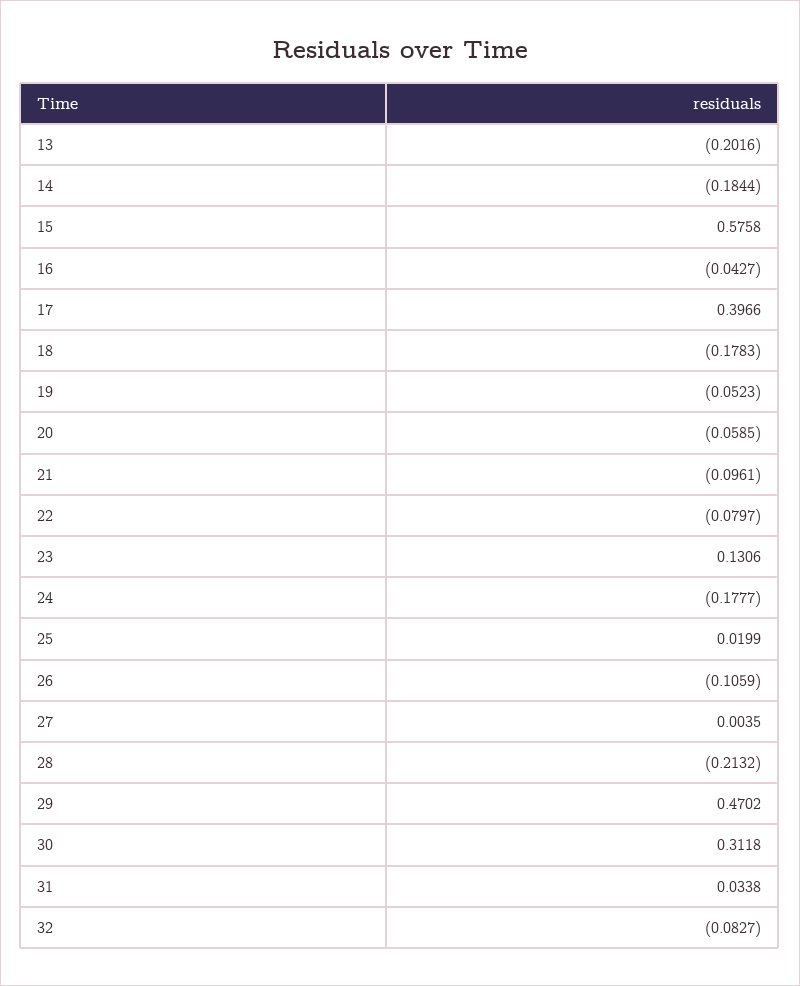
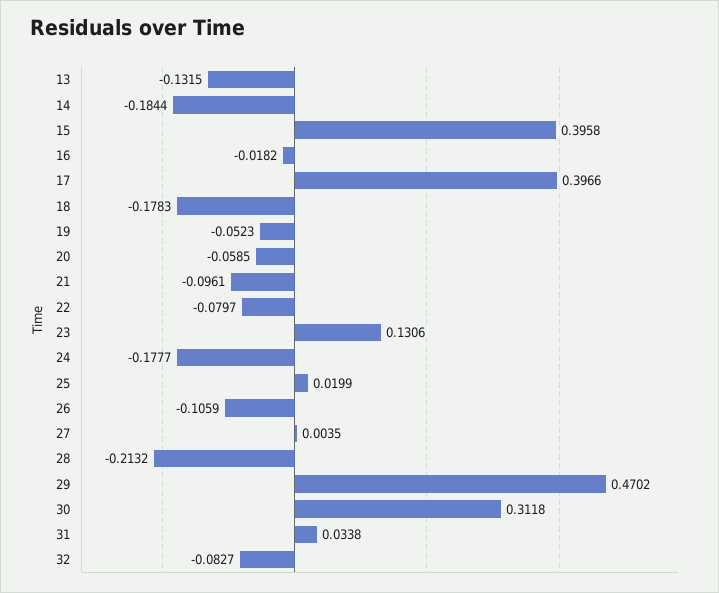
13: -0.2016 -> -0.1315
15: 0.5758 -> 0.3958
16: -0.0427 -> -0.0182

